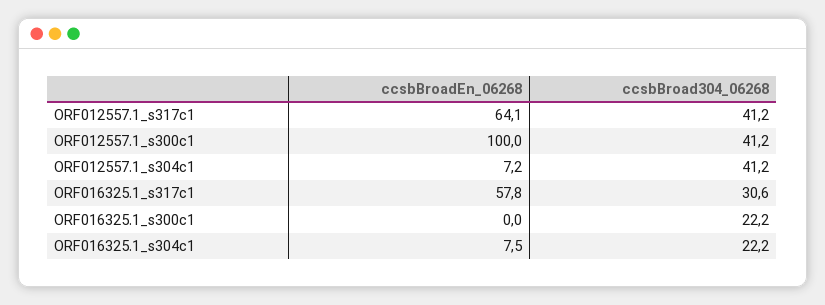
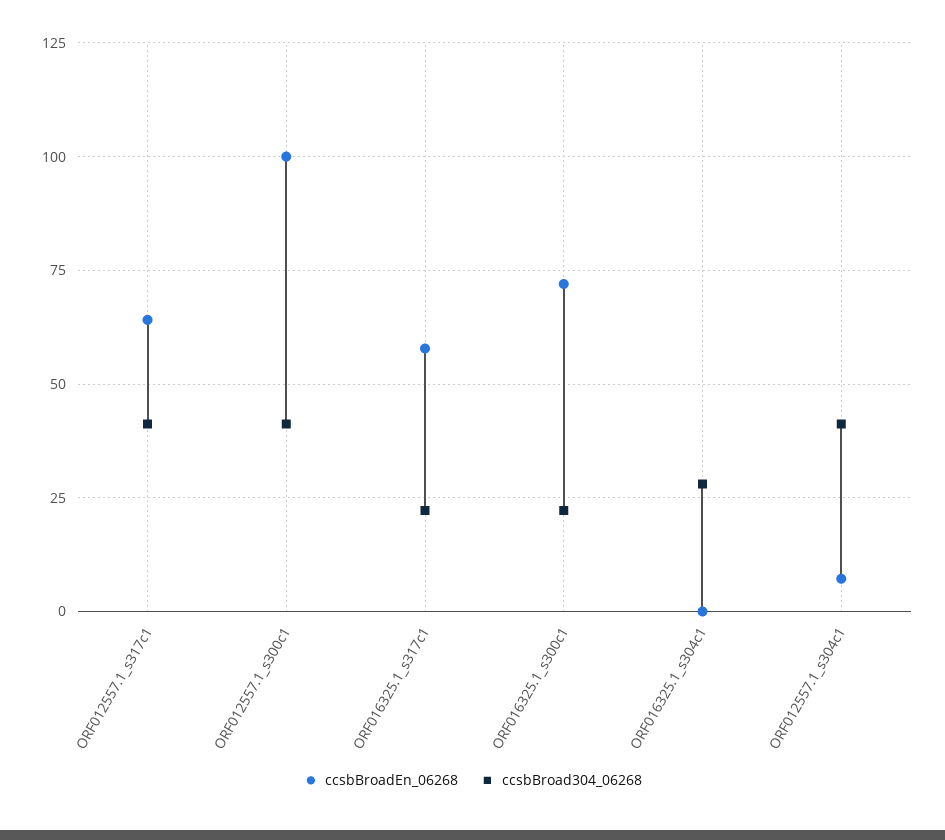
ccsbBroad304_06268, ORF016325.1_s317c1: 30.6 -> 22.5
ccsbBroadEn_06268, ORF016325.1_s300c1: 0 -> 72.5
ccsbBroadEn_06268, ORF016325.1_s304c1: 7.5 -> 0
ccsbBroad304_06268, ORF016325.1_s304c1: 22.2 -> 27.5

